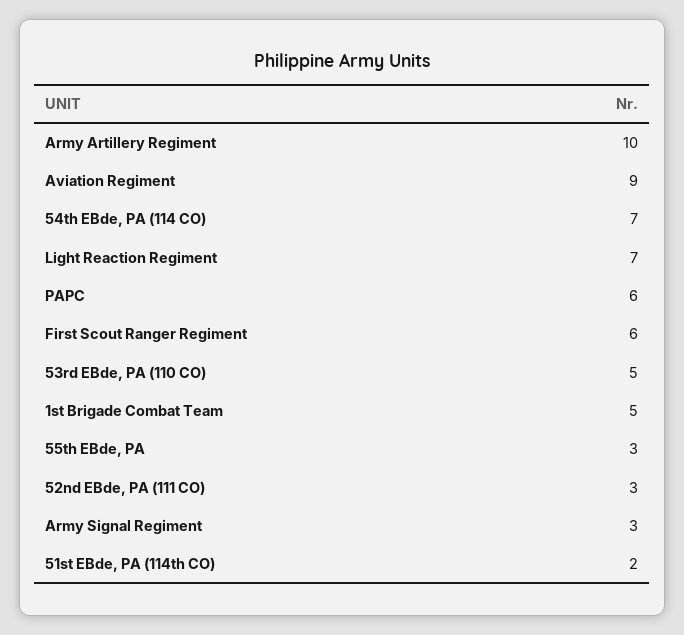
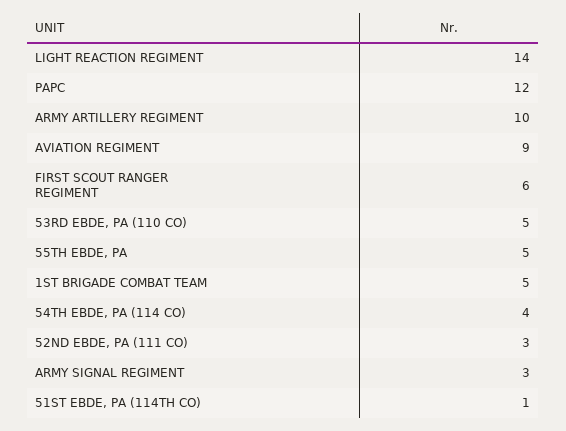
54th EBde, PA (114 CO): 7 -> 4
Light Reaction Regiment: 7 -> 14
PAPC: 6 -> 12
55th EBde, PA: 3 -> 5
51st EBde, PA (114th CO): 2 -> 1

